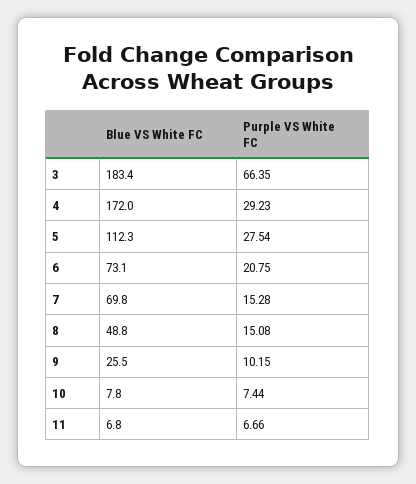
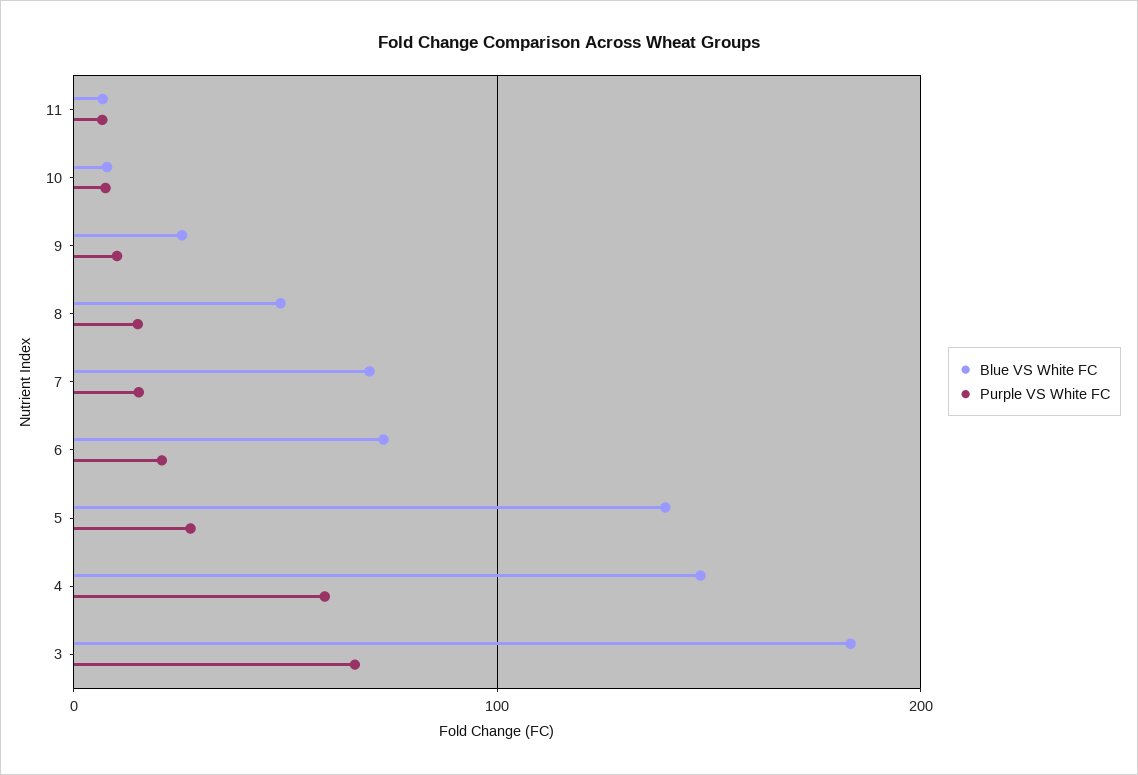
Blue VS White FC, 4: 172 -> 150
Purple VS White FC, 4: 29.23 -> 60
Blue VS White FC, 5: 112.3 -> 140

